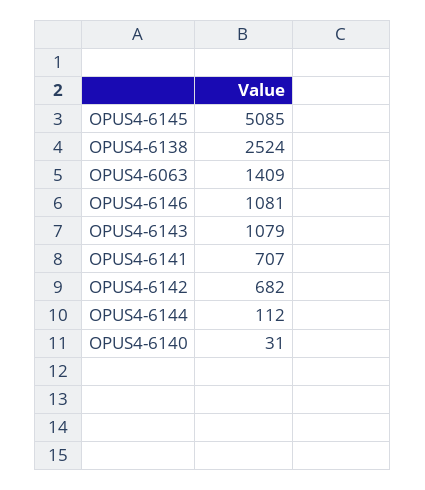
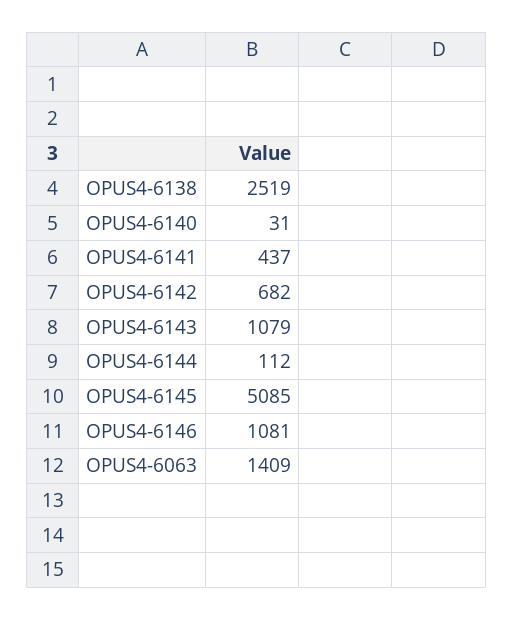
OPUS4-6138: 2524 -> 2519
OPUS4-6141: 707 -> 437

